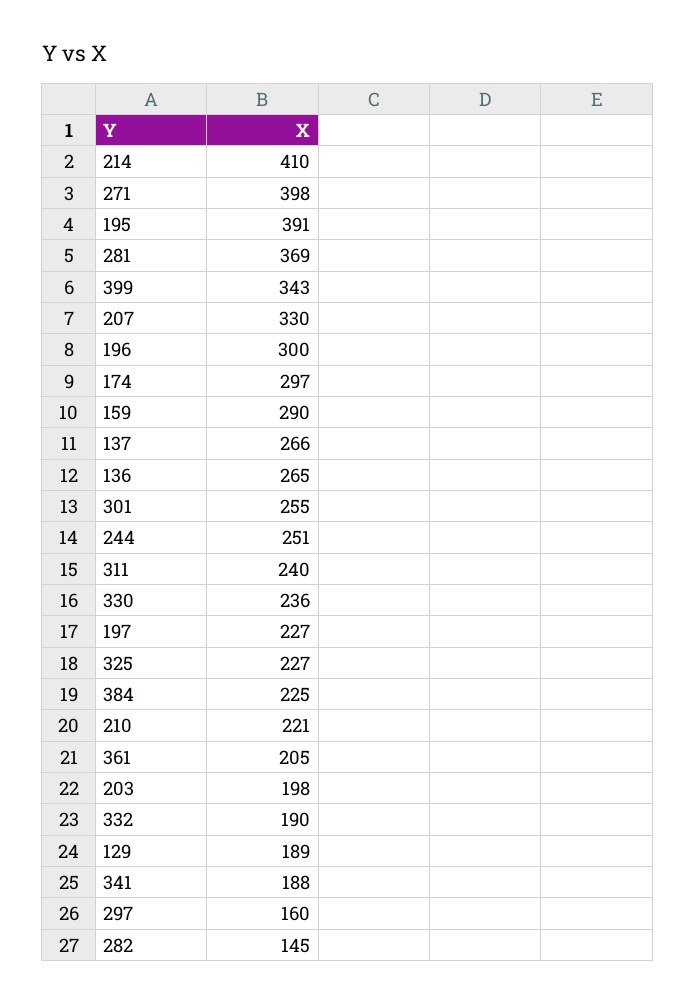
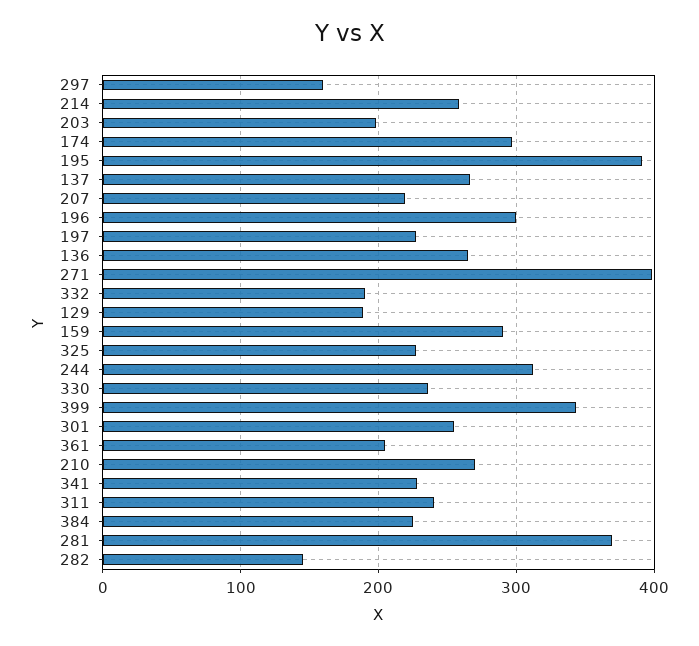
214: 410 -> 260
207: 330 -> 220
244: 251 -> 310
210: 221 -> 270
341: 188 -> 230

